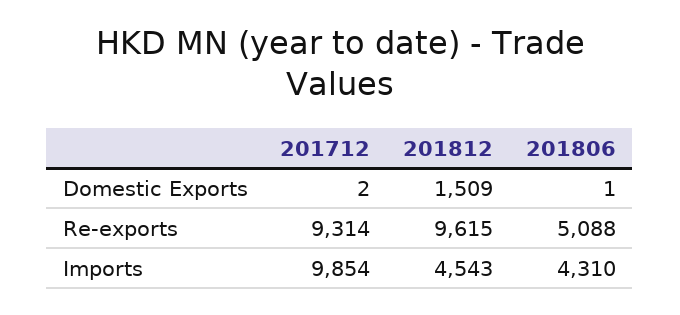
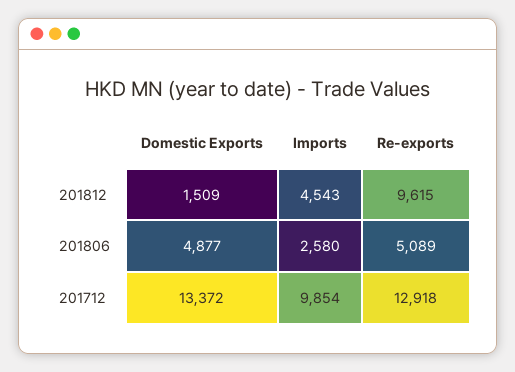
201712, Domestic Exports: 2 -> 13372
201806, Domestic Exports: 1 -> 4877
201712, Re-exports: 9314 -> 12918
201806, Re-exports: 5088 -> 5089
201806, Imports: 4310 -> 2580

